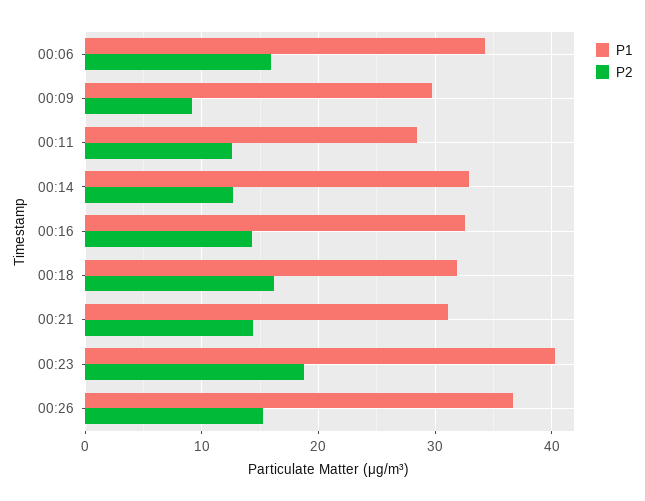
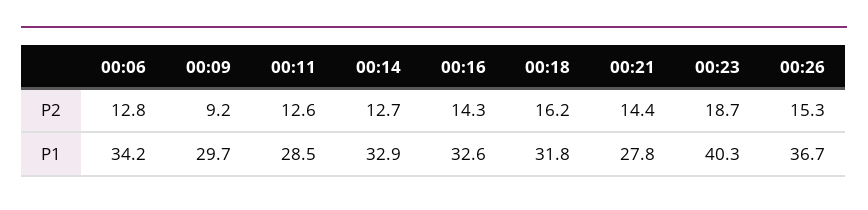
P2, 00:06: 16 -> 12.8
P1, 00:21: 31 -> 27.8

